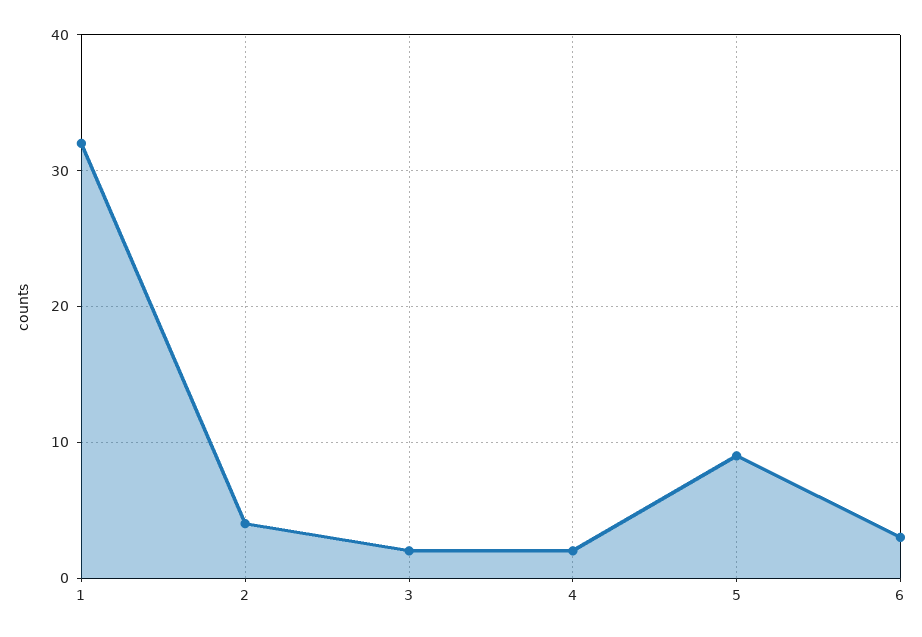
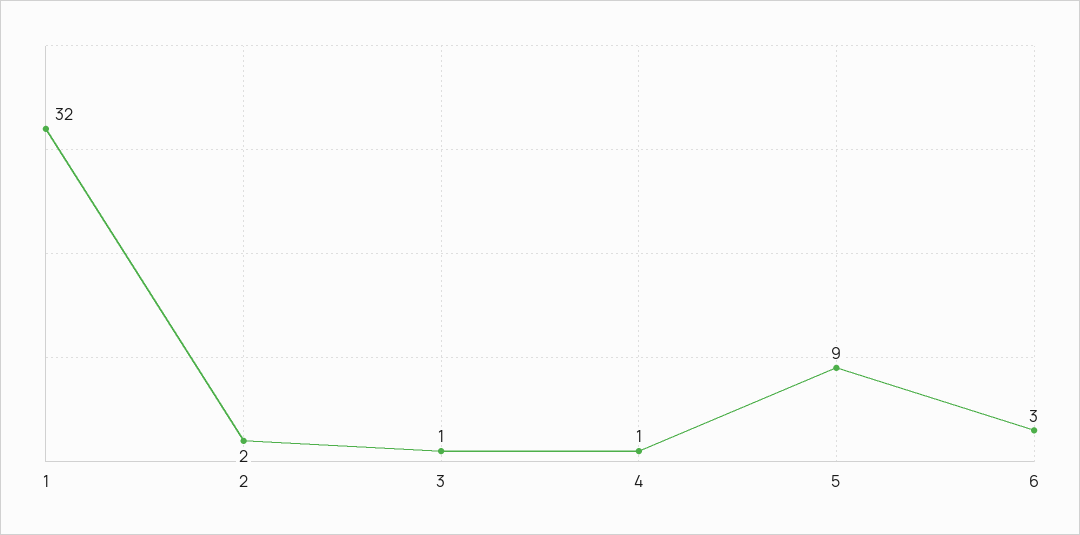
2: 4 -> 2
3: 2 -> 1
4: 2 -> 1

